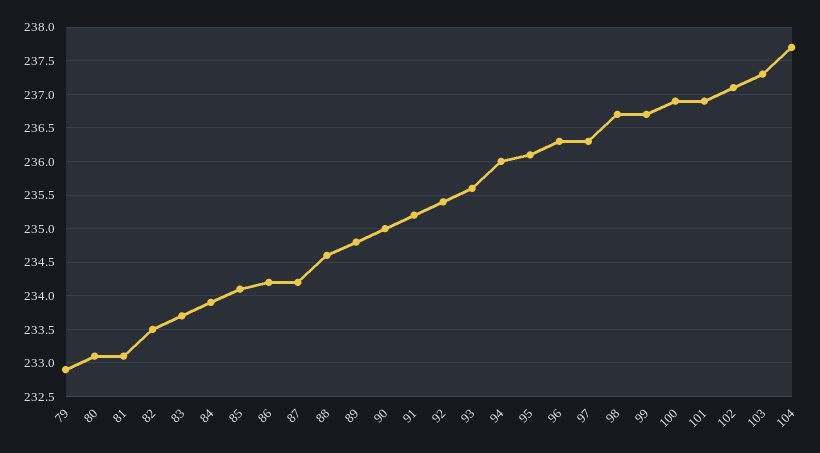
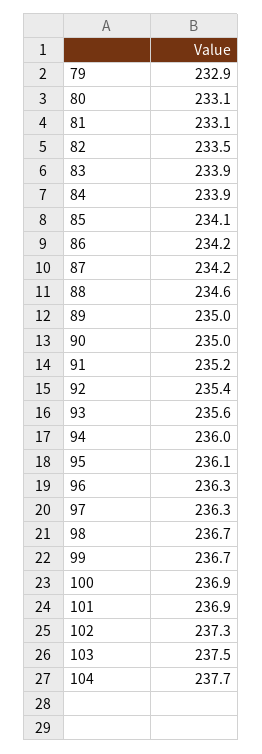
83: 233.7 -> 233.9
89: 234.8 -> 235
102: 237.1 -> 237.3
103: 237.3 -> 237.5

